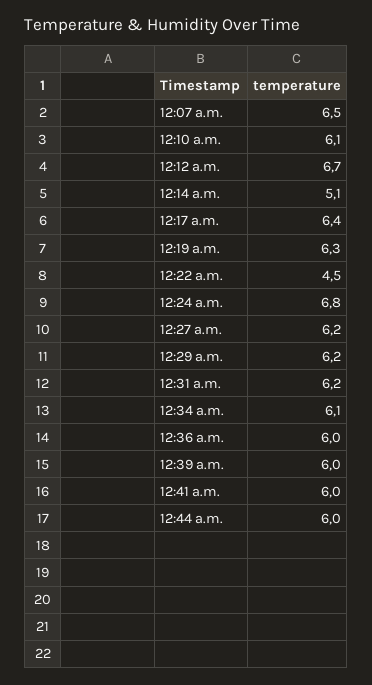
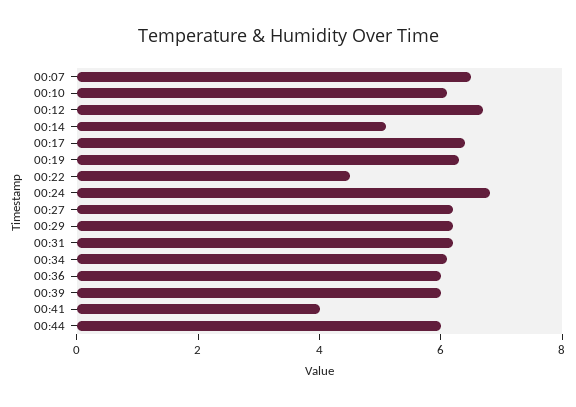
12:41 a.m.: 6 -> 4

